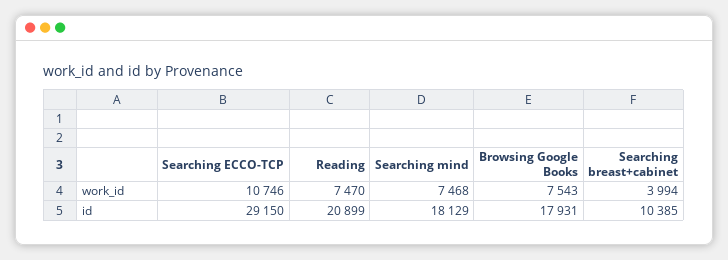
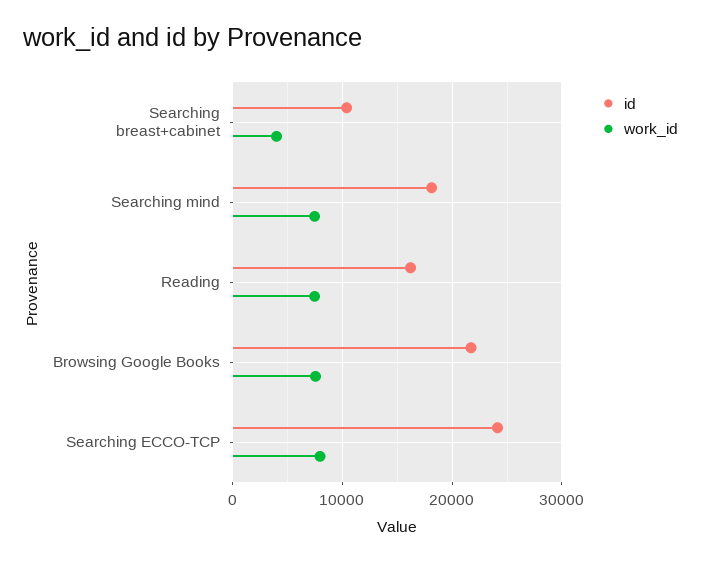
work_id, Searching ECCO-TCP: 10746 -> 8000
id, Searching ECCO-TCP: 29150 -> 24000
id, Reading: 20899 -> 16000
id, Browsing Google Books: 17931 -> 22000

